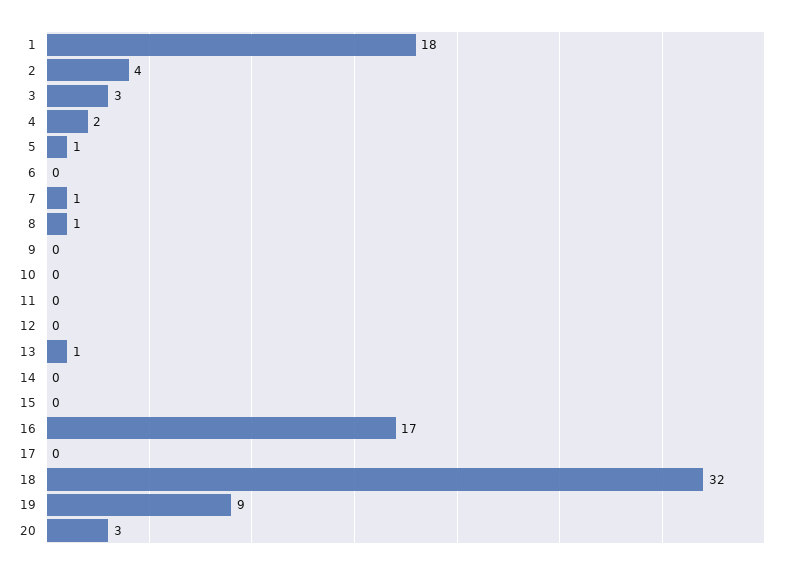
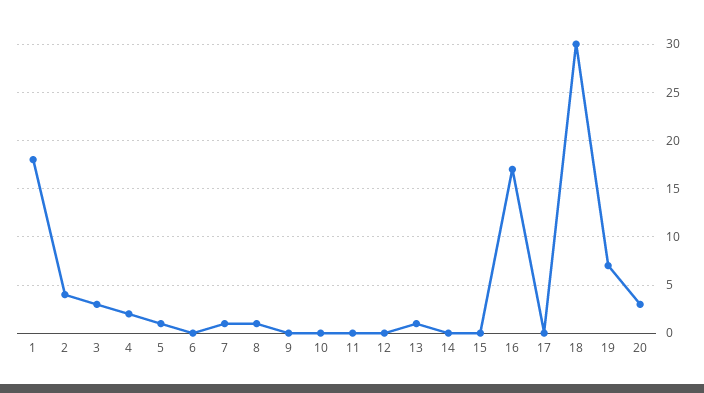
18: 32 -> 30
19: 9 -> 7

